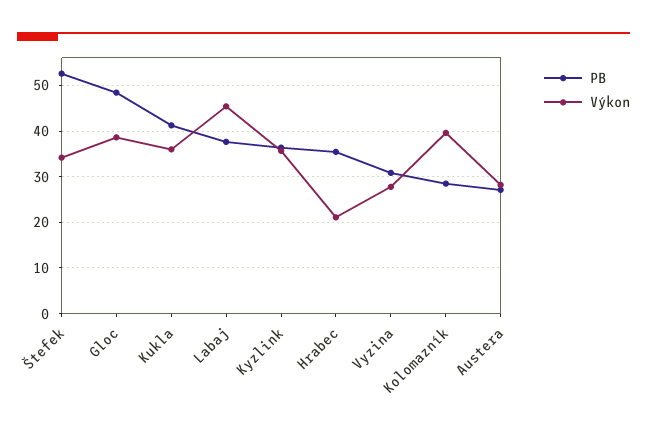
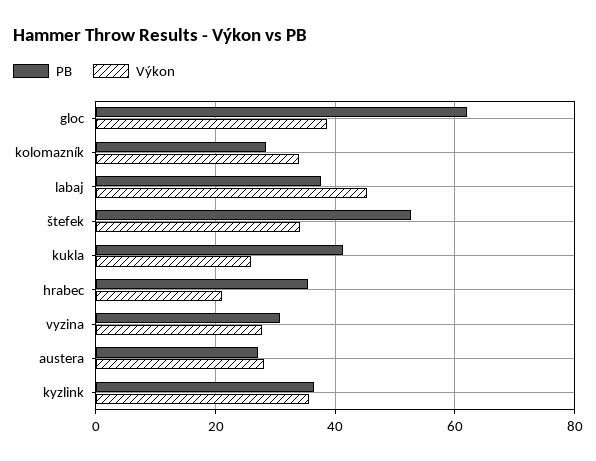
PB, Gloc: 48 -> 62
Výkon, Kukla: 36 -> 26
Výkon, Kolomazník: 40 -> 34

